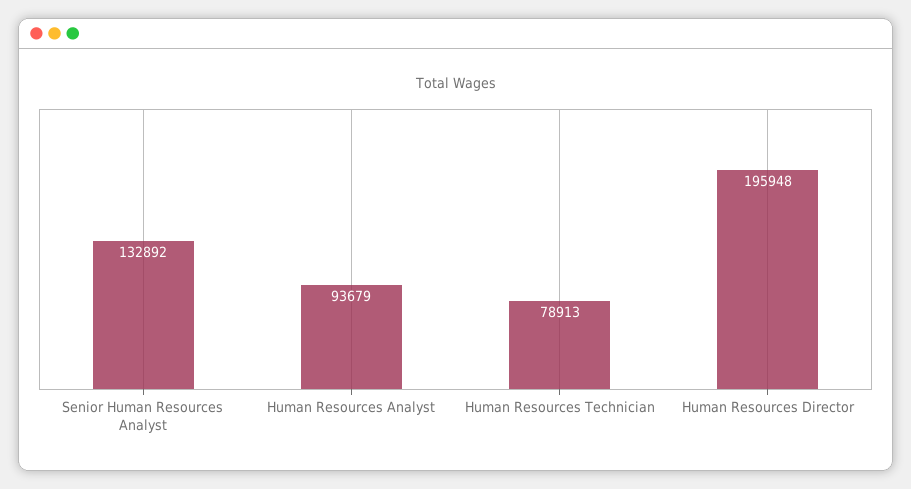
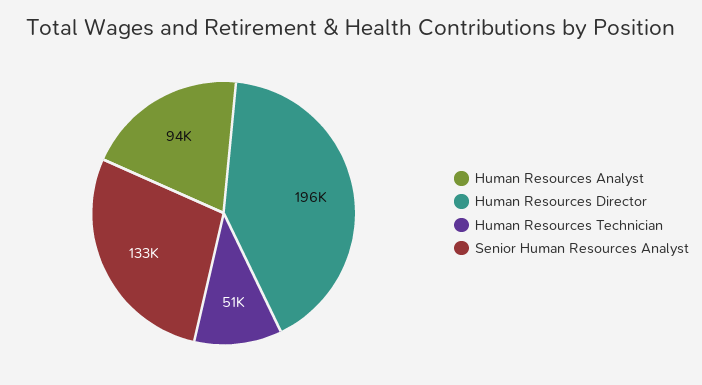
Human Resources Technician: 78913 -> 51000

